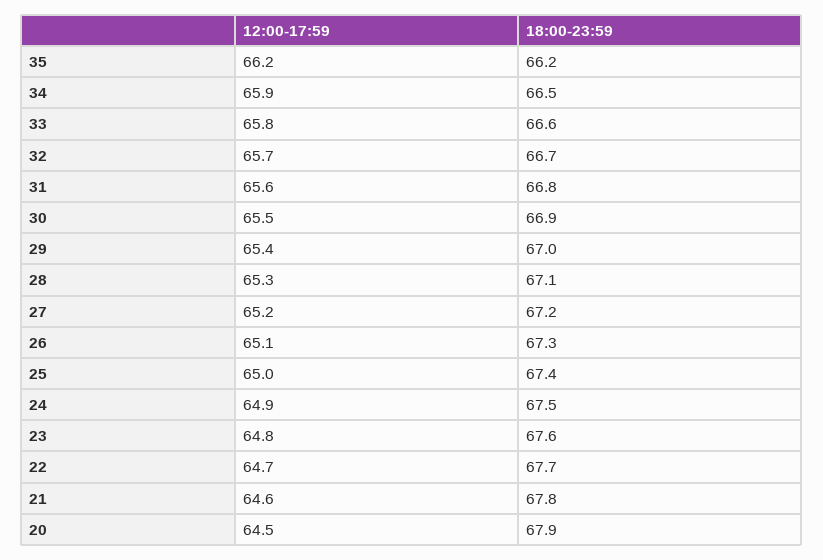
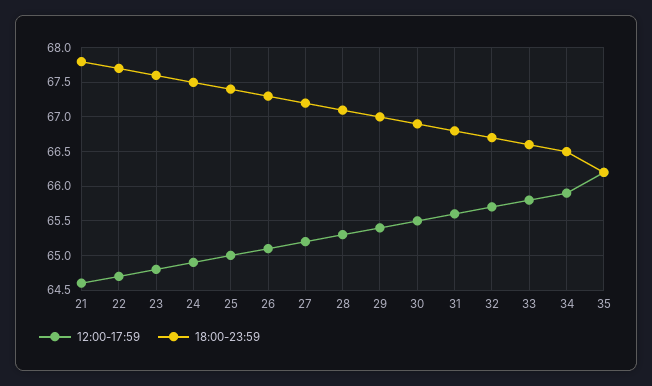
12:00-17:59, 20: 64.5 -> none
18:00-23:59, 20: 67.9 -> none

